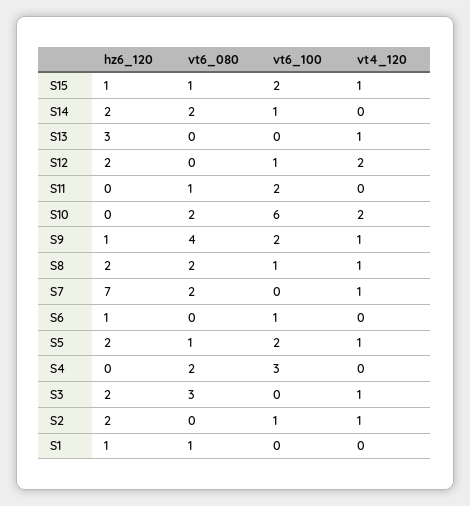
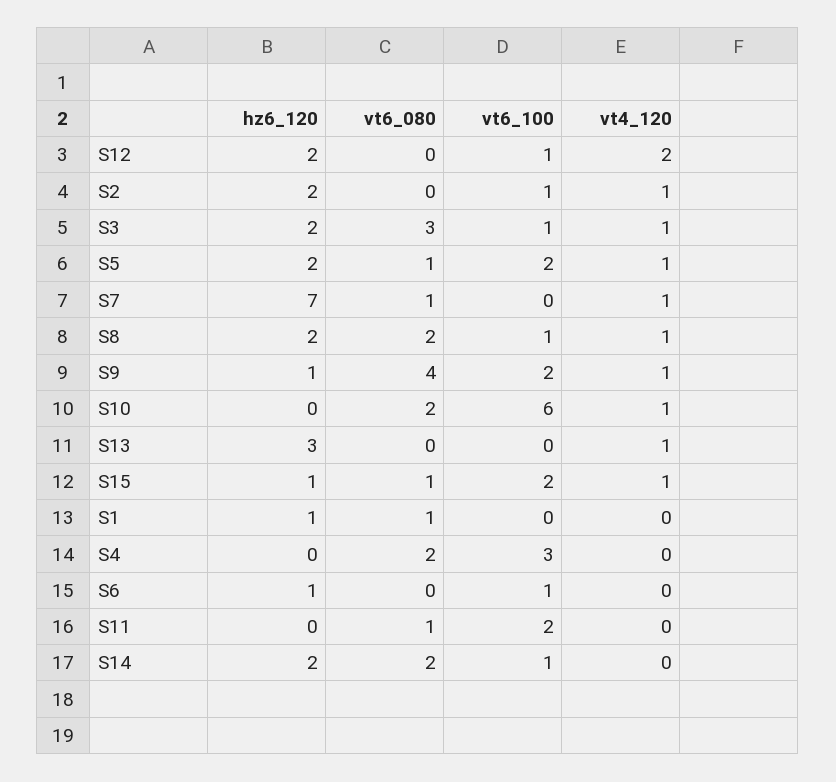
vt4_120, S10: 2 -> 1
vt6_080, S7: 2 -> 1
vt6_100, S3: 0 -> 1

